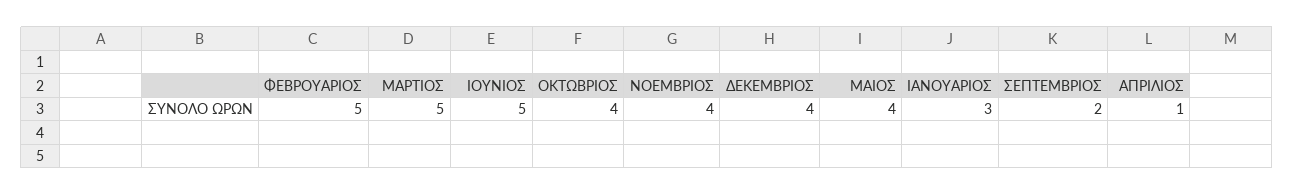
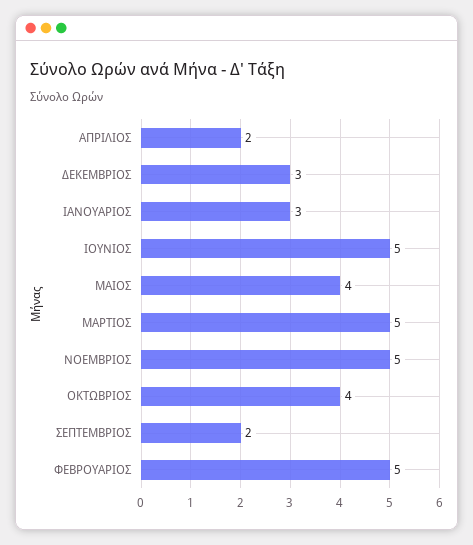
ΝΟΕΜΒΡΙΟΣ: 4 -> 5
ΔΕΚΕΜΒΡΙΟΣ: 4 -> 3
ΑΠΡΙΛΙΟΣ: 1 -> 2

